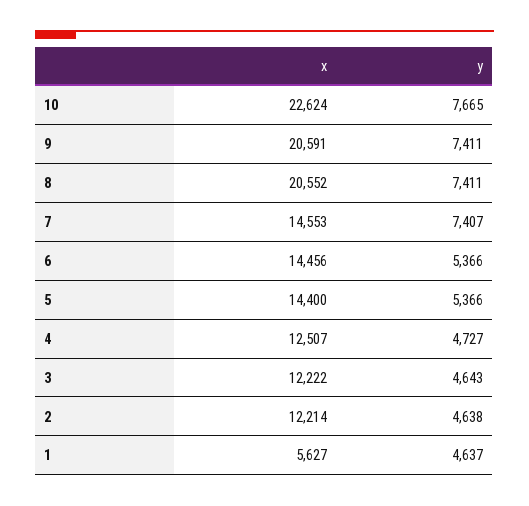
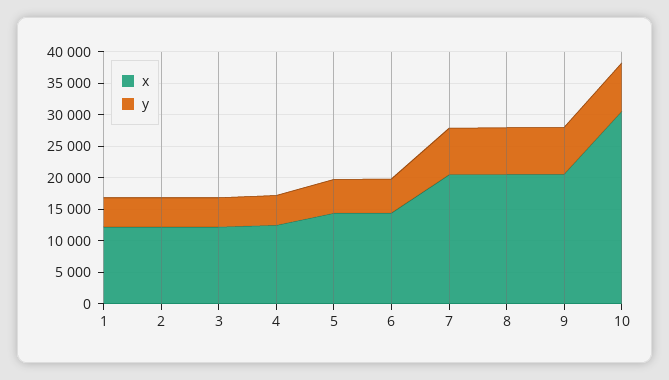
x, 10: 22624 -> 30000
x, 7: 14553 -> 20000
x, 1: 5627 -> 12500

